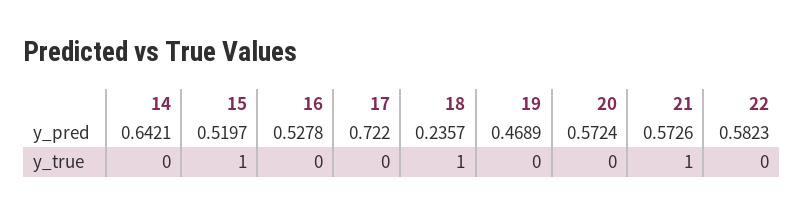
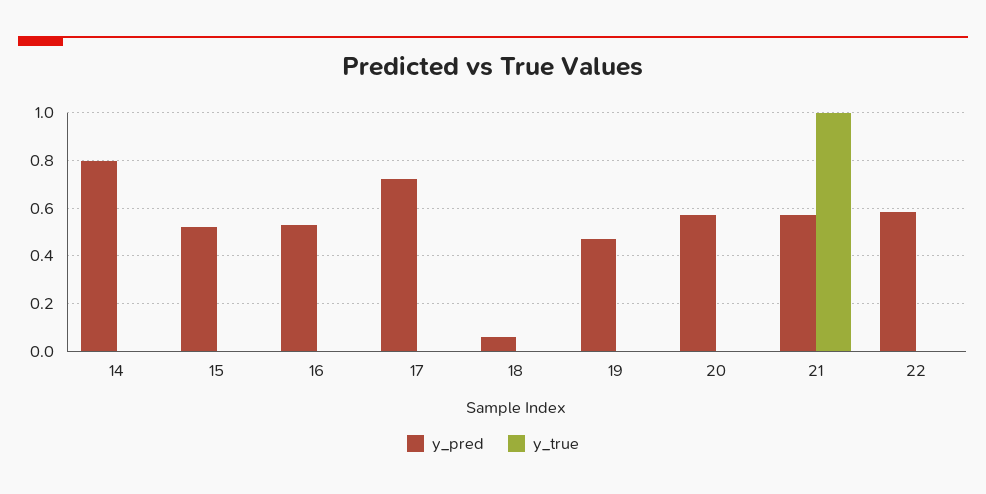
y_pred, 14: 0.6421 -> 0.8
y_pred, 18: 0.2357 -> 0.05
y_true, 15: 1 -> 0
y_true, 18: 1 -> 0

